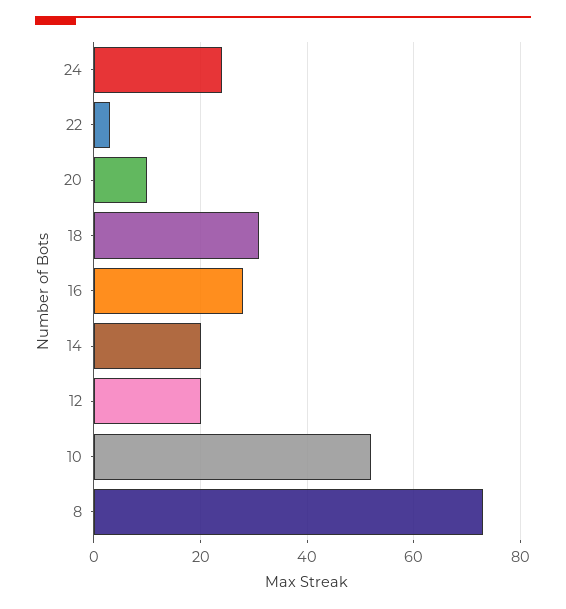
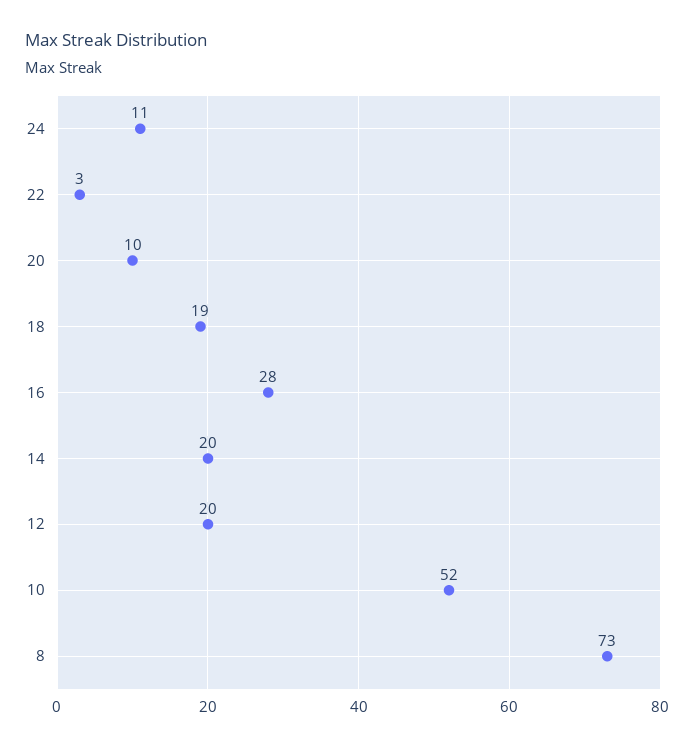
24: 25 -> 11
18: 30 -> 19

